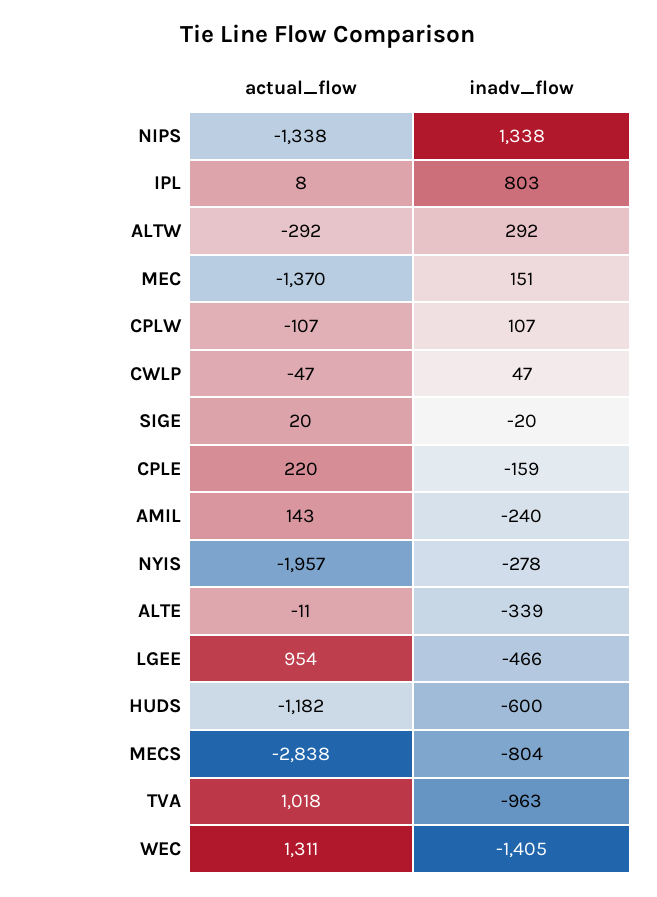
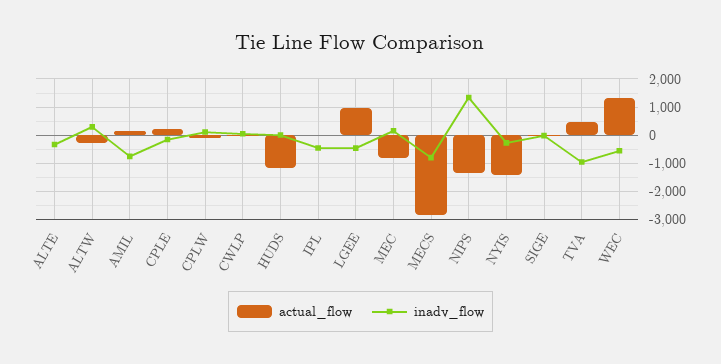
inadv_flow, IPL: 803 -> -500
actual_flow, MEC: -1370 -> -750
inadv_flow, AMIL: -240 -> -750
actual_flow, NYIS: -1957 -> -1500
inadv_flow, HUDS: -600 -> 0
actual_flow, TVA: 1018 -> 500
inadv_flow, WEC: -1405 -> -500

